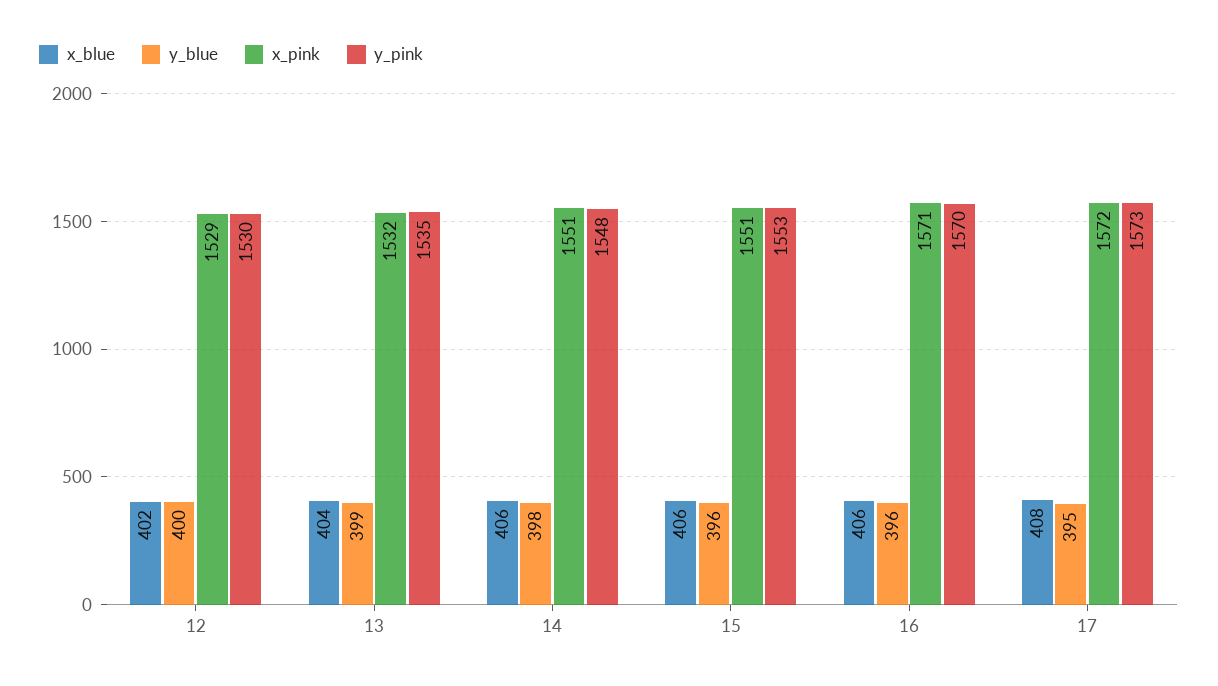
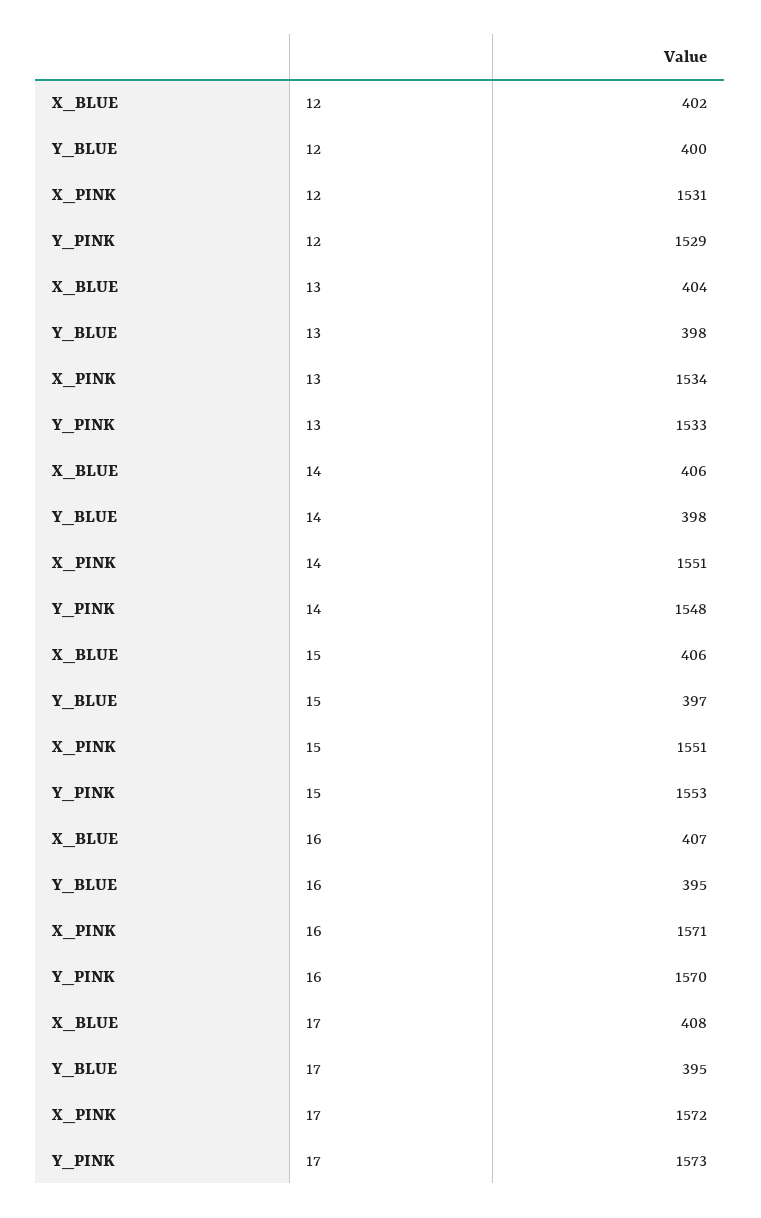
x_pink, 12: 1529 -> 1531
y_pink, 12: 1530 -> 1529
y_blue, 13: 399 -> 398
x_pink, 13: 1532 -> 1534
y_pink, 13: 1535 -> 1533
y_blue, 15: 396 -> 397
x_blue, 16: 406 -> 407
y_blue, 16: 396 -> 395

